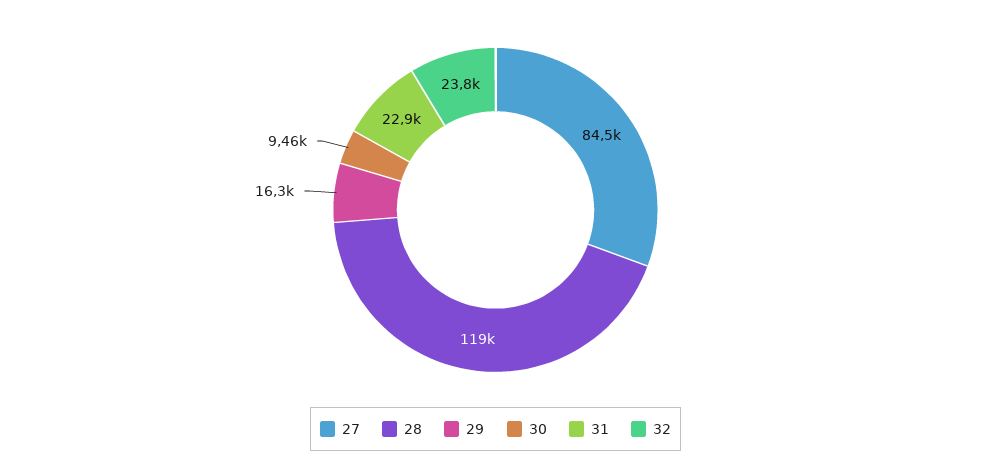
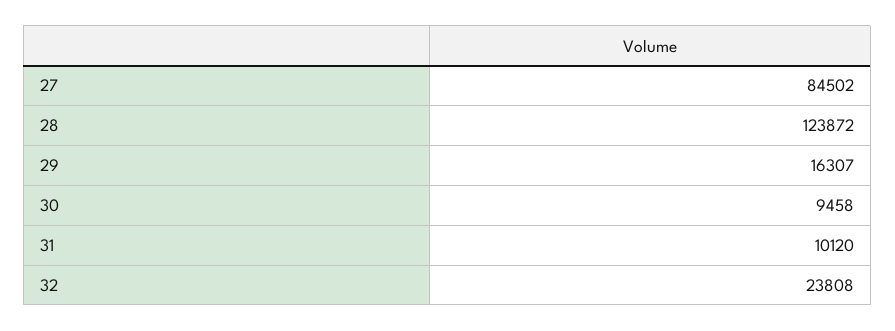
28: 119000 -> 123872
31: 22900 -> 10120

